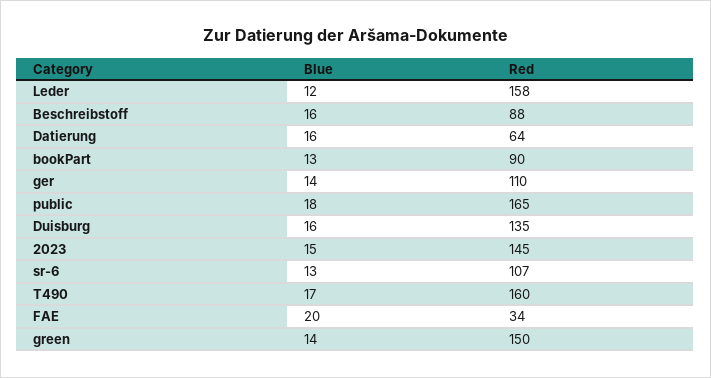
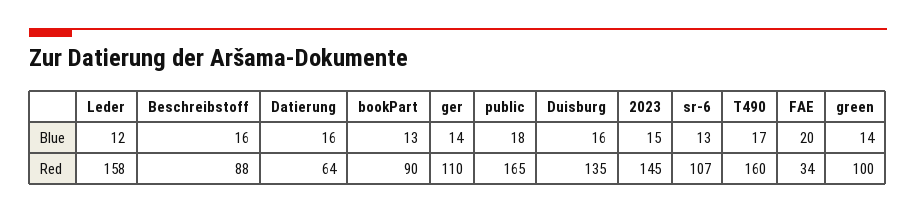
Red, green: 150 -> 100

